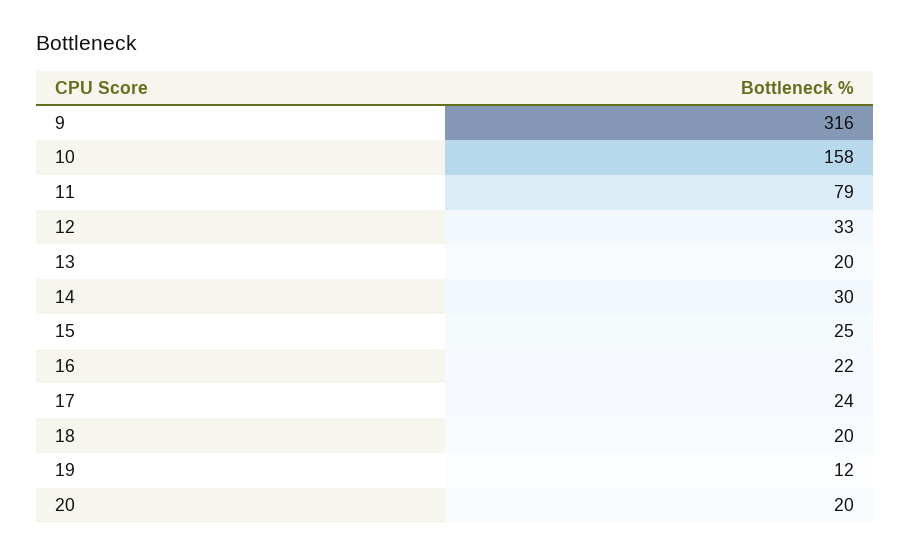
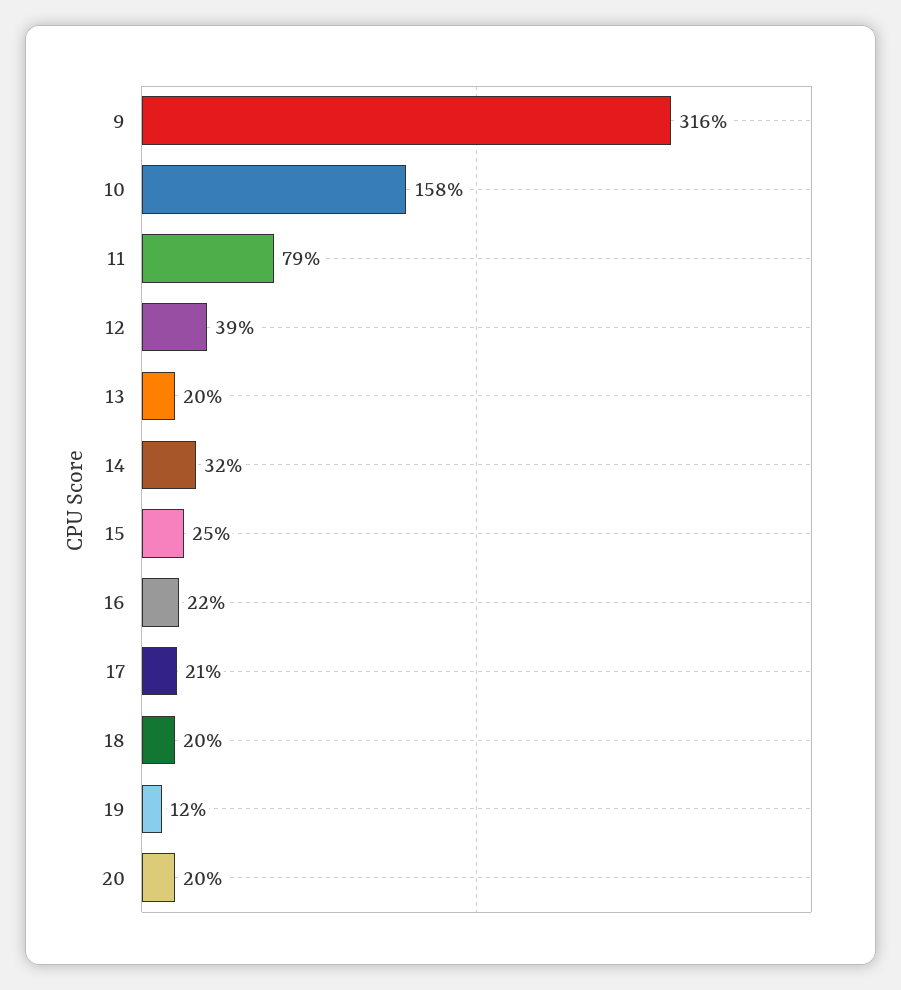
12: 33 -> 39
14: 30 -> 32
17: 24 -> 21

